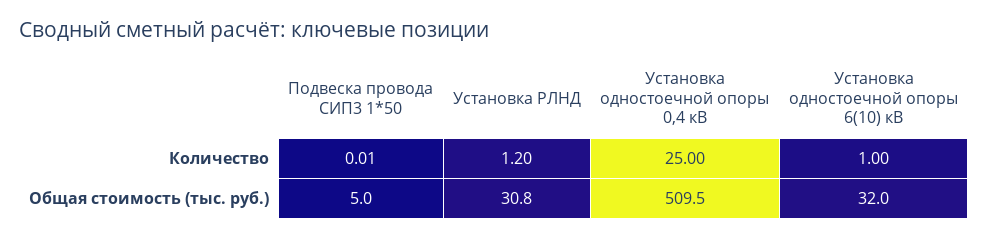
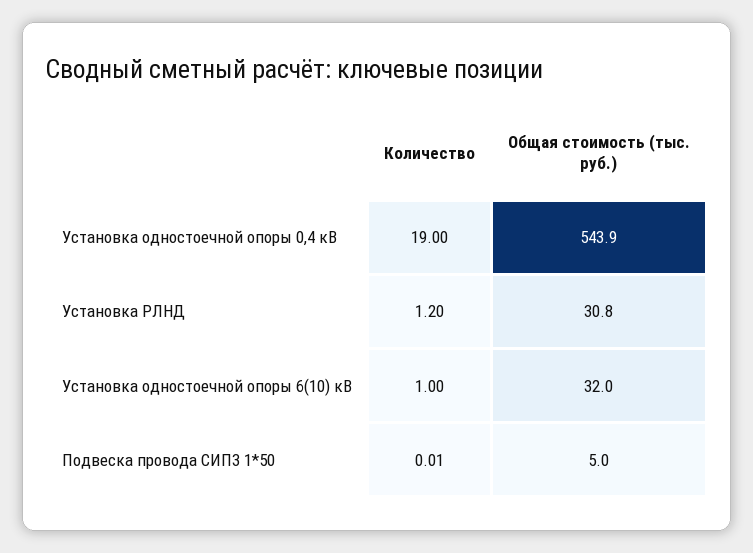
Установка одностоечной опоры 0,4 кВ, Количество: 25 -> 19
Установка одностоечной опоры 0,4 кВ, Общая стоимость (тыс. руб.): 509.5 -> 543.9

